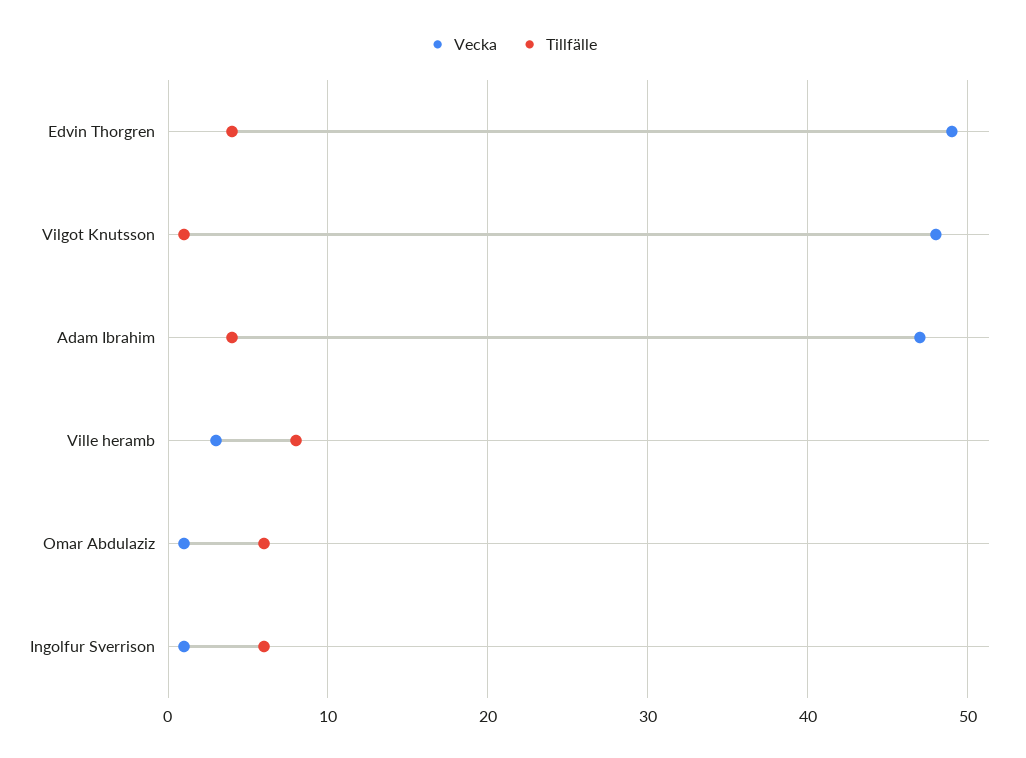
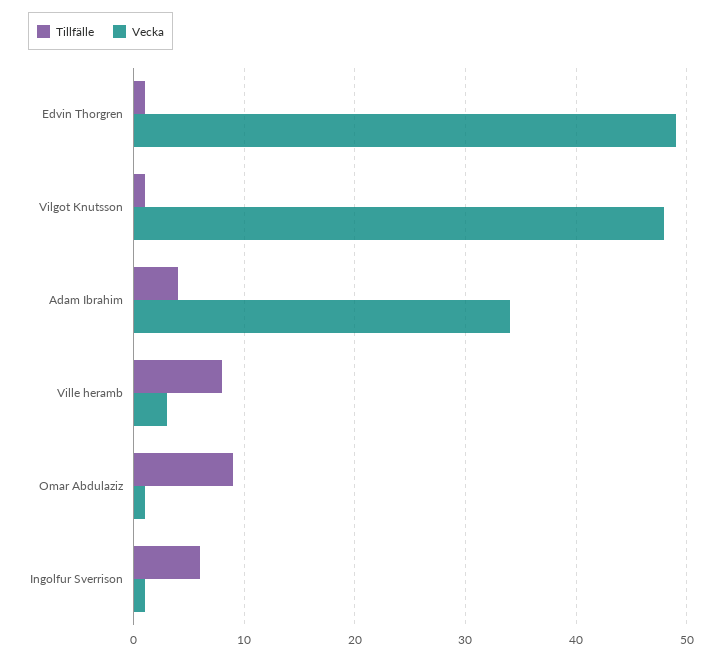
Tillfälle, Edvin Thorgren: 4 -> 1
Vecka, Adam Ibrahim: 47 -> 34
Tillfälle, Omar Abdulaziz: 6 -> 9

